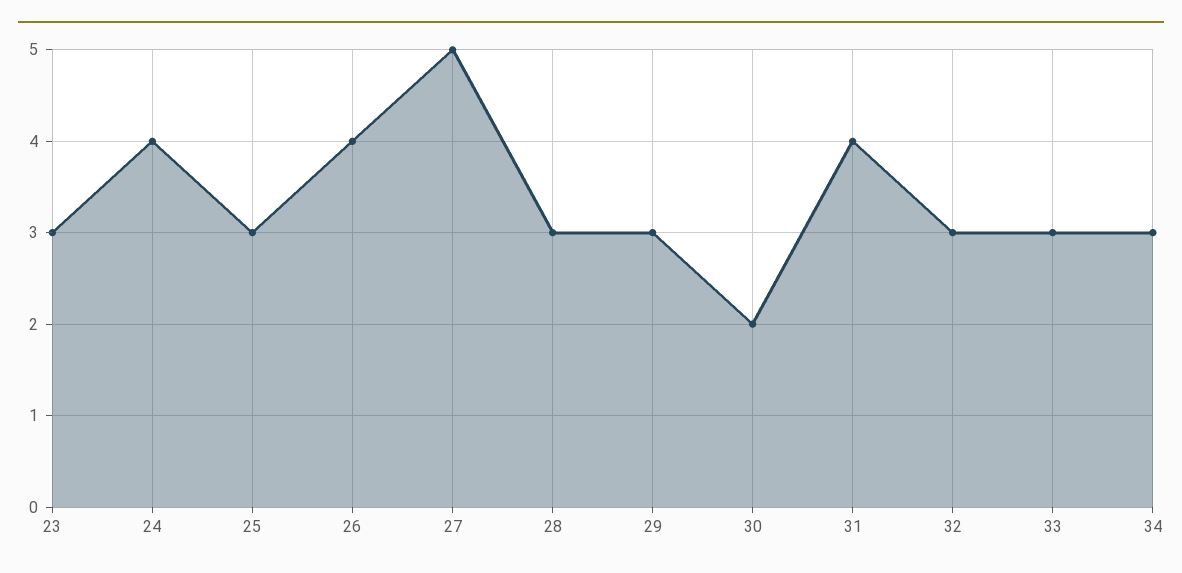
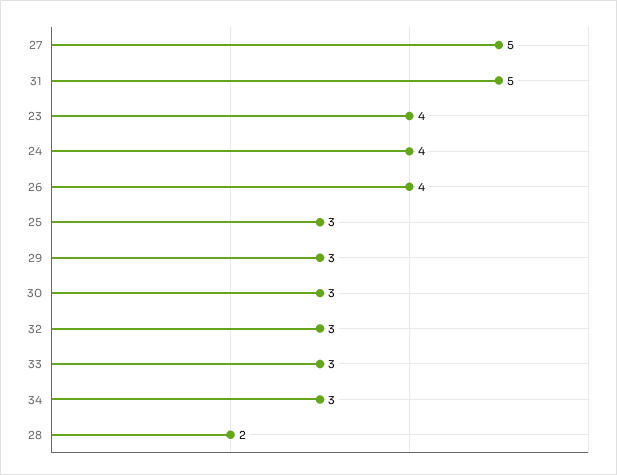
23: 3 -> 4
28: 3 -> 2
30: 2 -> 3
31: 4 -> 5

